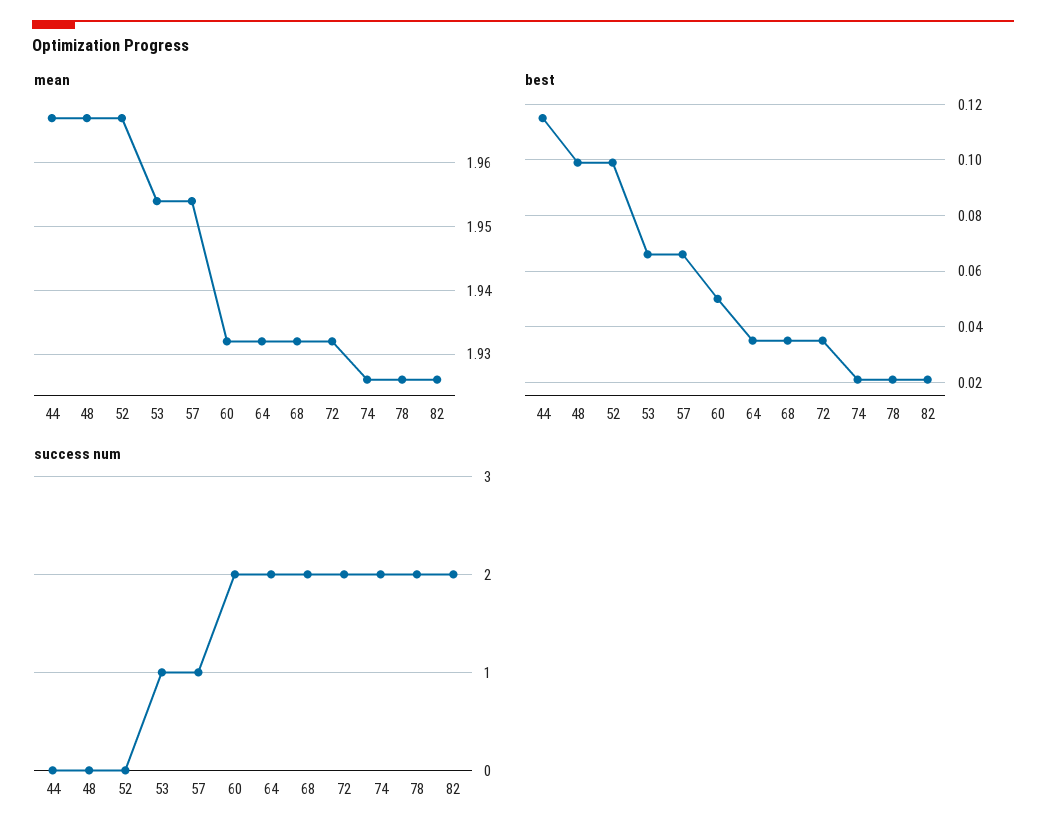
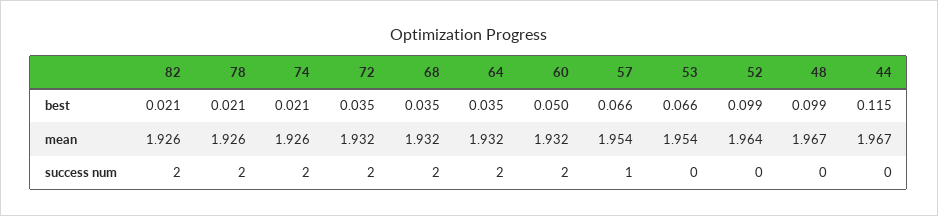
mean, 52: 1.967 -> 1.964
success num, 53: 1 -> 0

